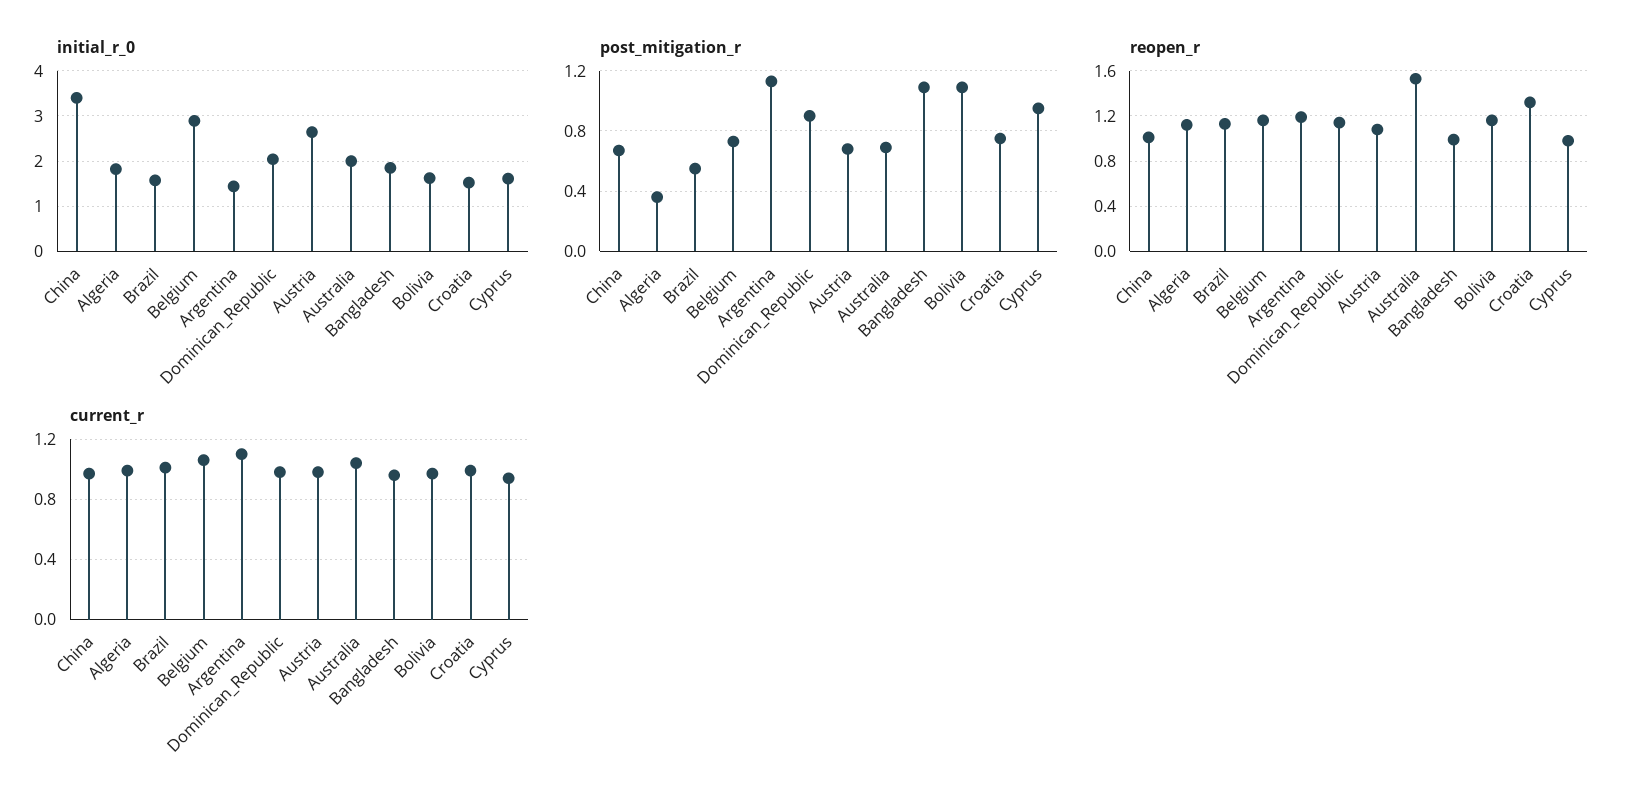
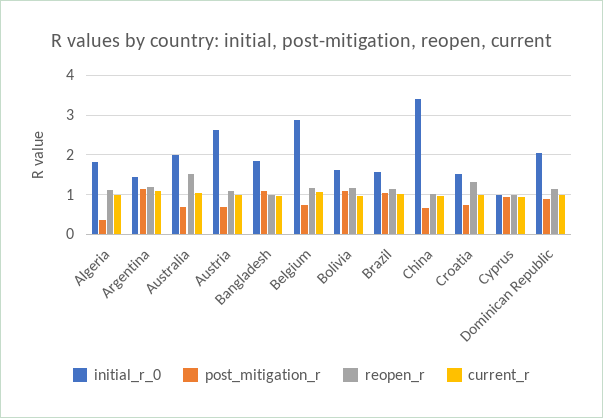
initial_r_0, Cyprus: 1.6 -> 1
post_mitigation_r, Brazil: 0.55 -> 1

